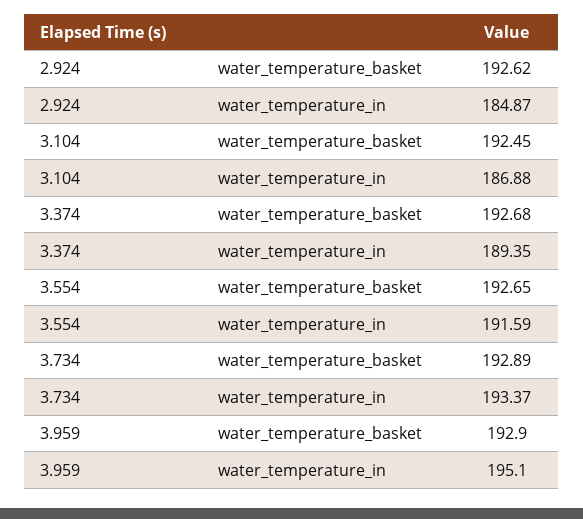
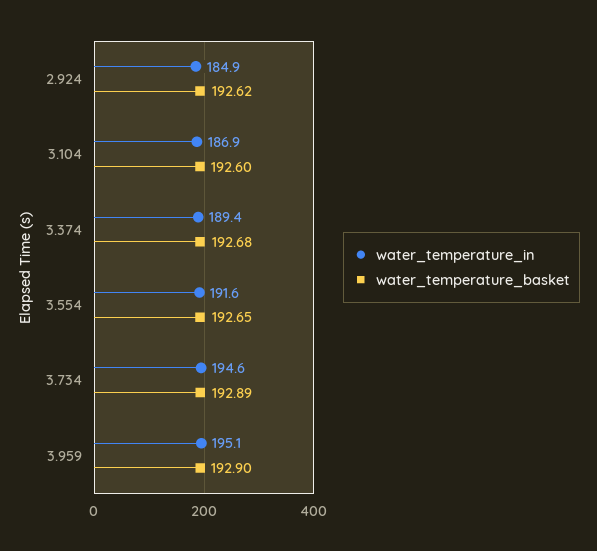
water_temperature_basket, 3.104: 192.45 -> 192.6
water_temperature_in, 3.734: 193.37 -> 194.6

